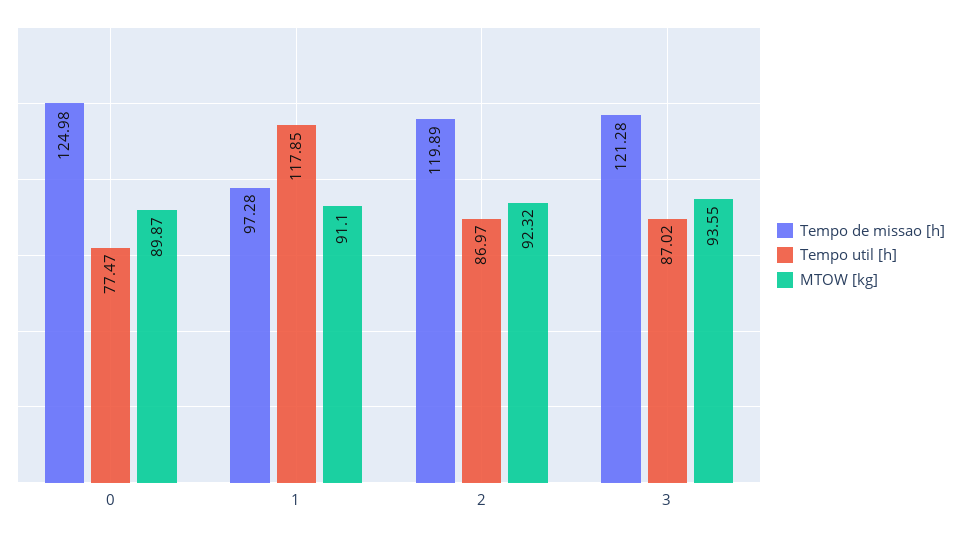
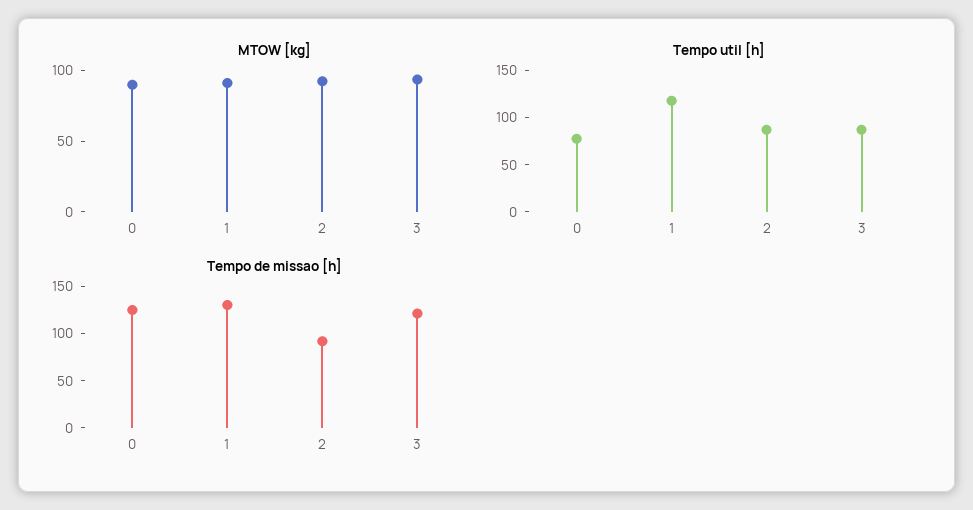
Tempo de missao [h], 1: 97.28 -> 130
Tempo de missao [h], 2: 119.89 -> 90

